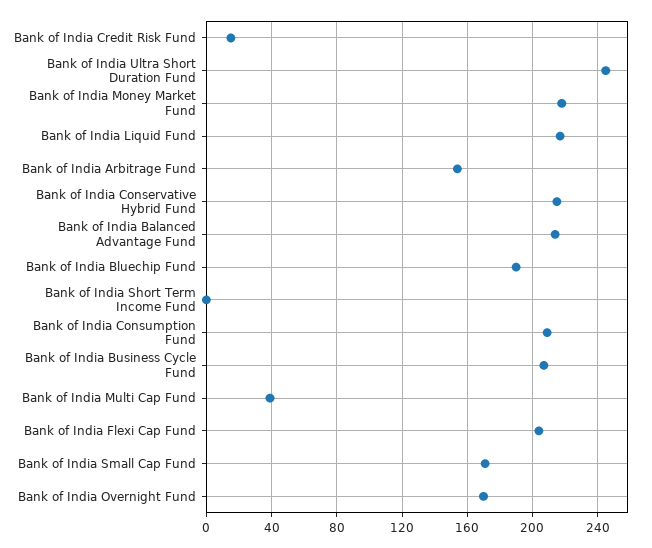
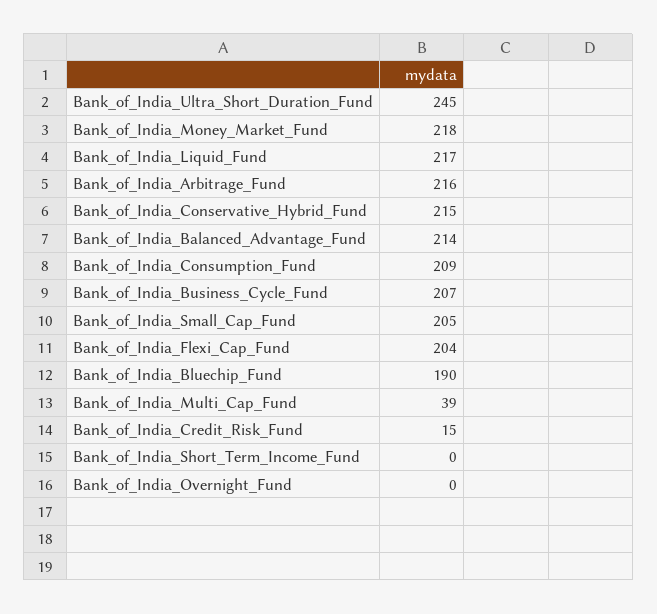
Bank of India Arbitrage Fund: 155 -> 216
Bank of India Small Cap Fund: 170 -> 205
Bank of India Overnight Fund: 170 -> 0

